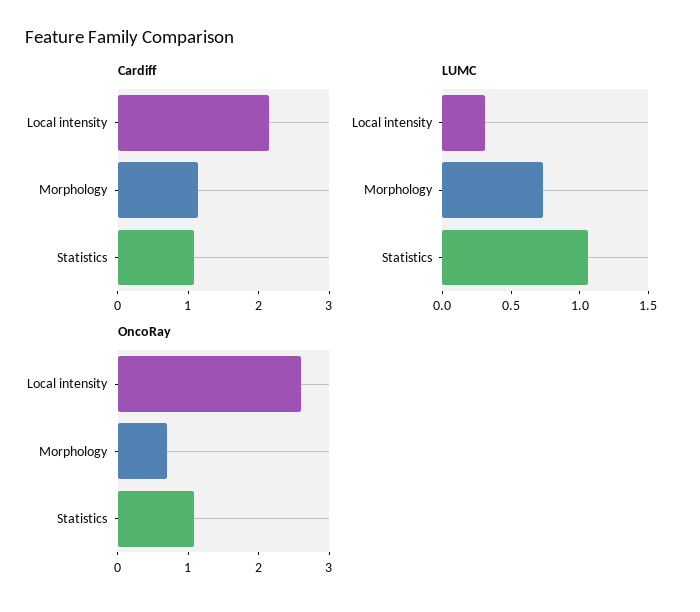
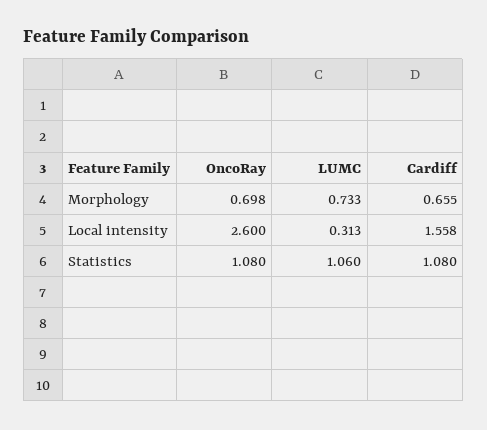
Cardiff, Local intensity: 2.2 -> 1.558
Cardiff, Morphology: 1.2 -> 0.655

